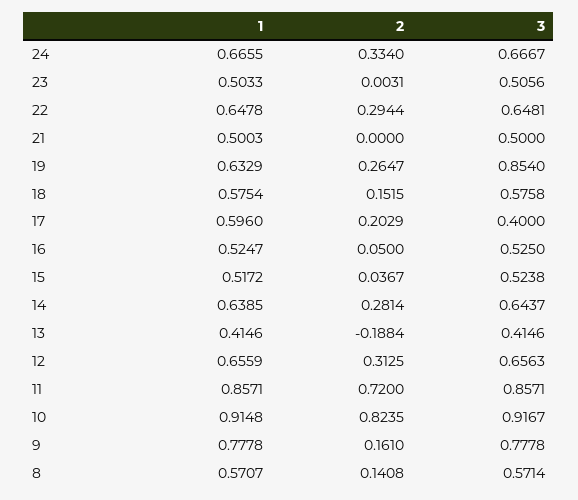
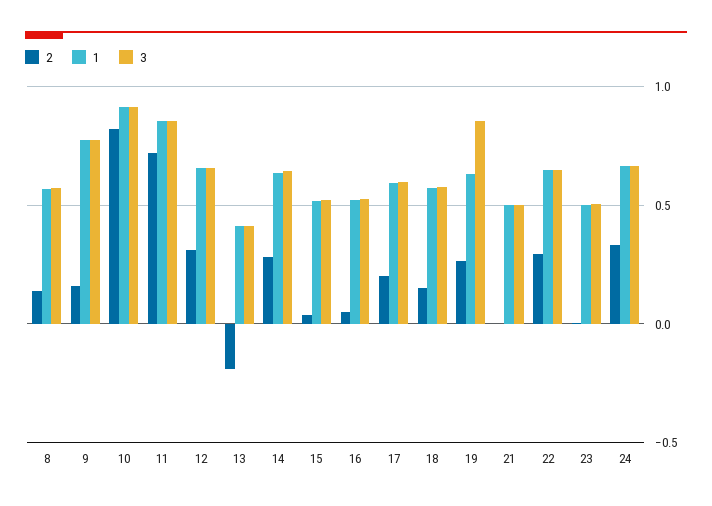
3, 17: 0.4 -> 0.6

